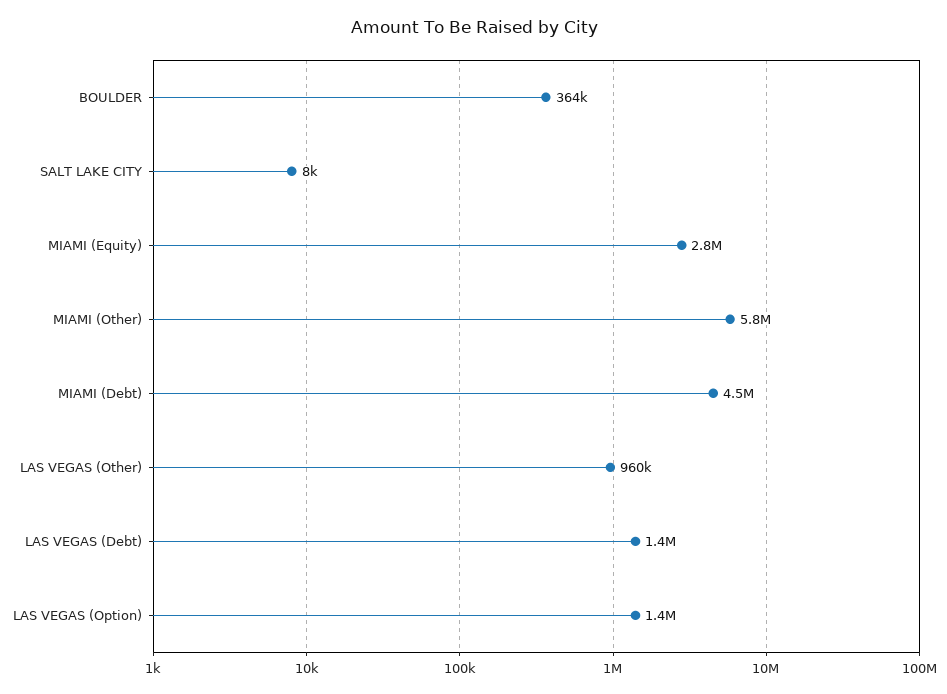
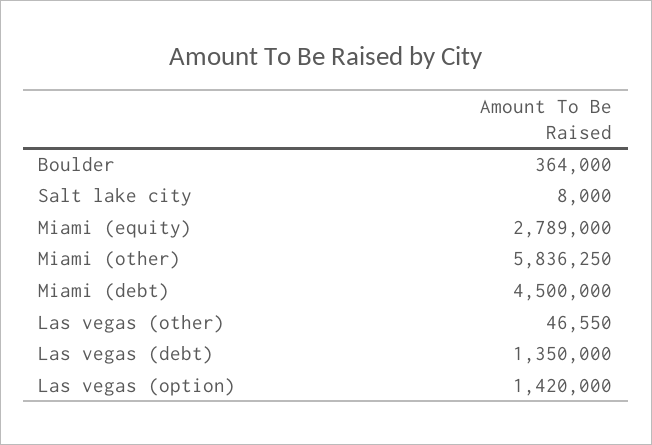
LAS VEGAS (Other): 960000 -> 46550

